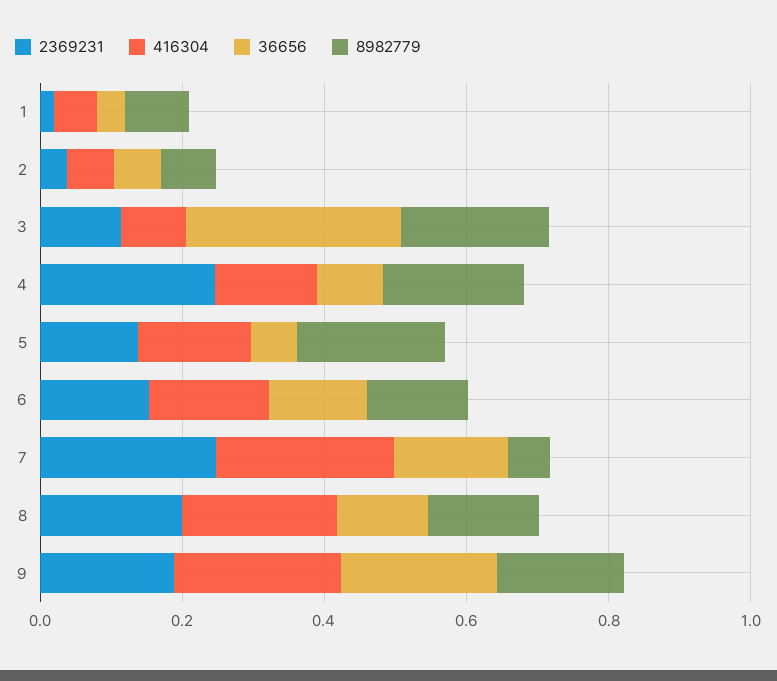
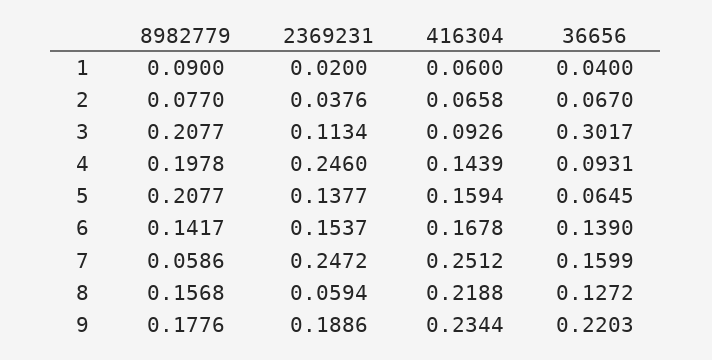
2369231, 8: 0.2 -> 0.0594

